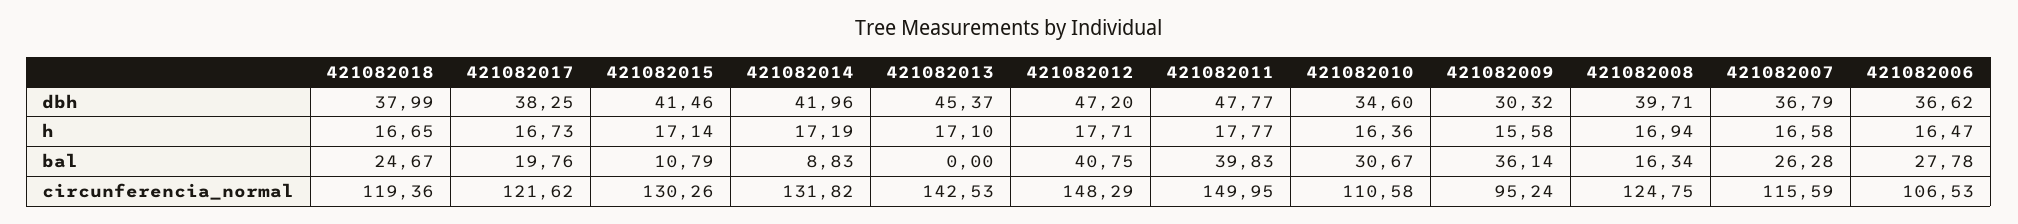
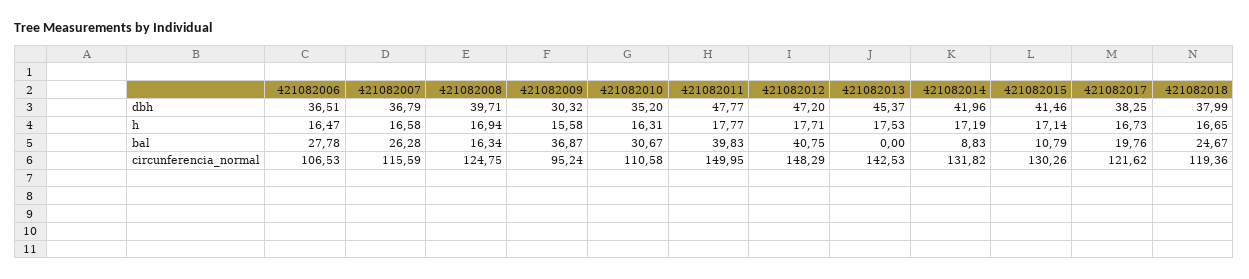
421082010, dbh: 34.6 -> 35.2
421082006, dbh: 36.62 -> 36.51
421082013, h: 17.1 -> 17.53
421082010, h: 16.36 -> 16.31
421082009, bal: 36.14 -> 36.87

